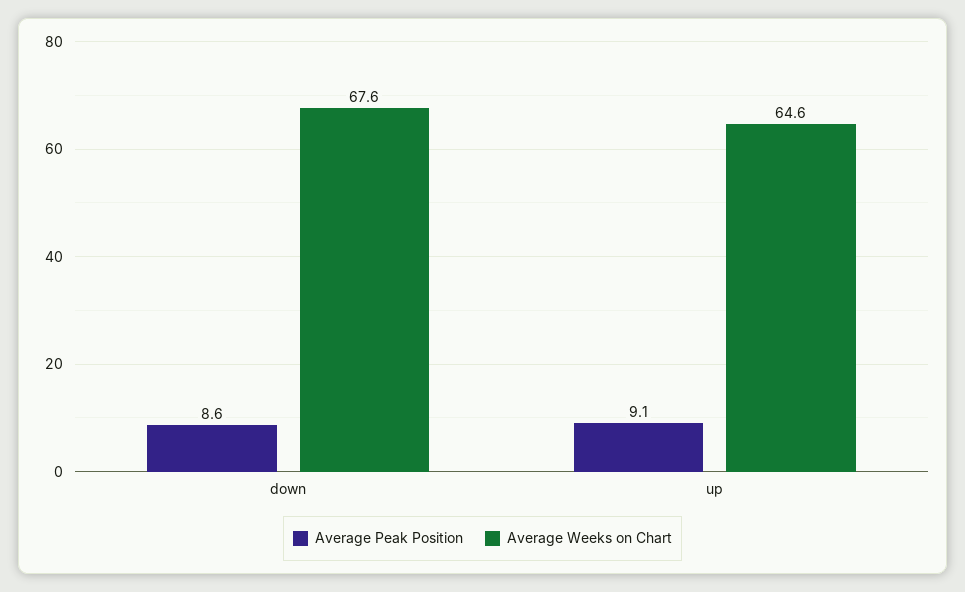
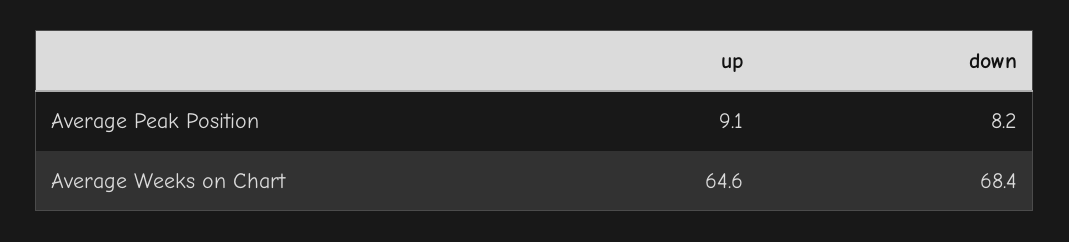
Average Peak Position, down: 8.6 -> 8.2
Average Weeks on Chart, down: 67.6 -> 68.4

